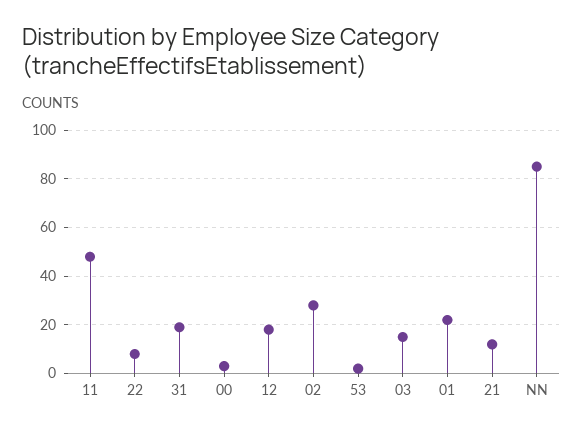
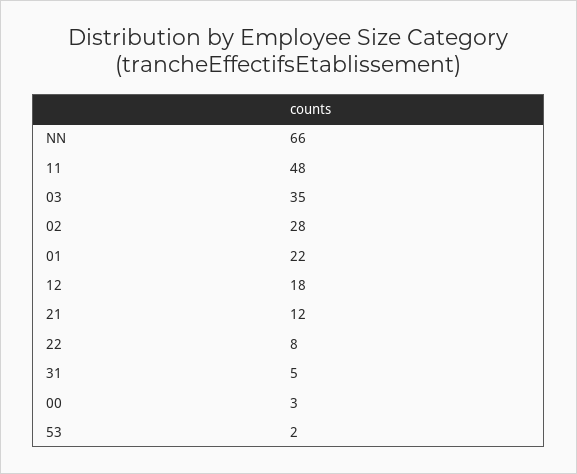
31: 20 -> 5
03: 15 -> 35
NN: 85 -> 66

